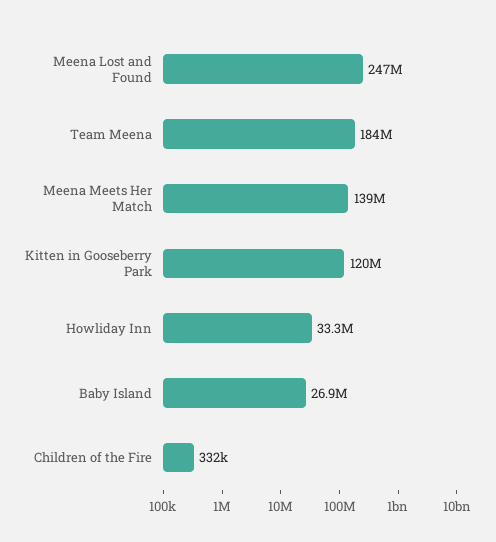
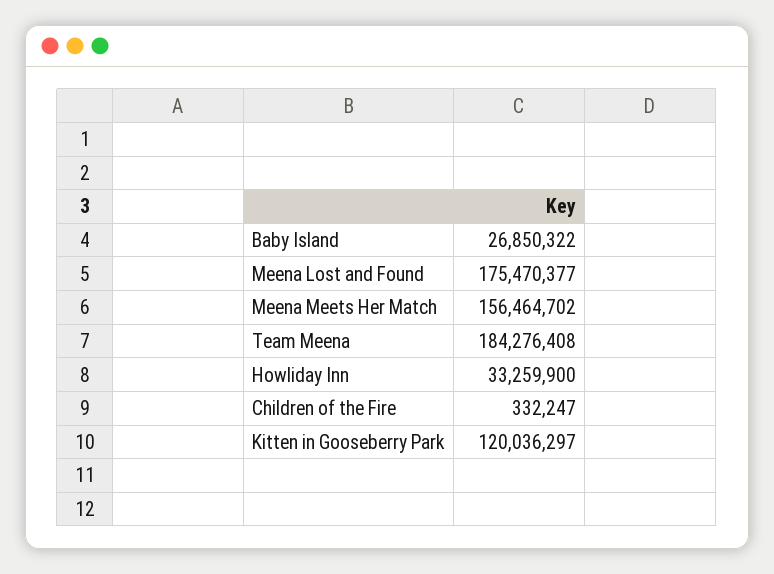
Meena Lost and Found: 247000000 -> 175470377
Meena Meets Her Match: 139000000 -> 156464702

